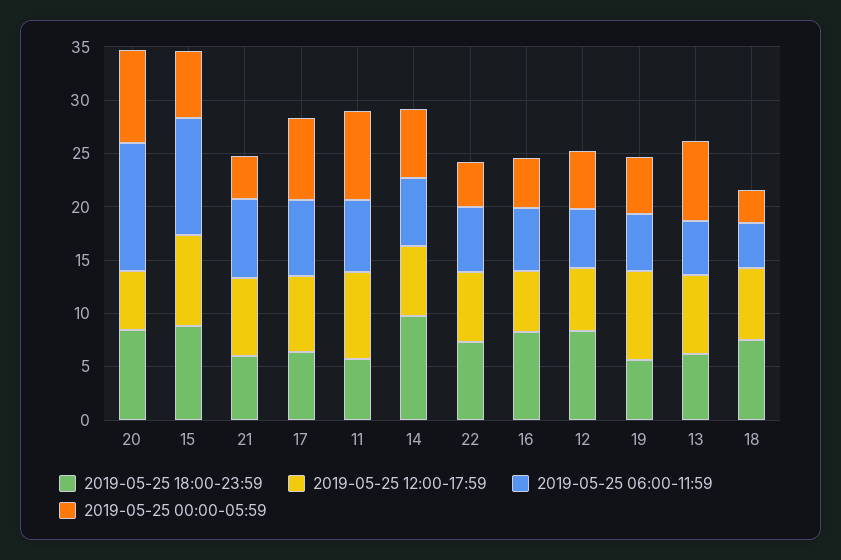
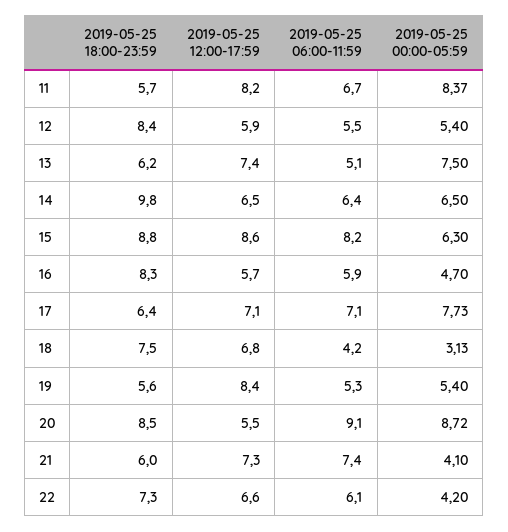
2019-05-25 06:00-11:59, 20: 12 -> 9.1
2019-05-25 06:00-11:59, 15: 11 -> 8.2

